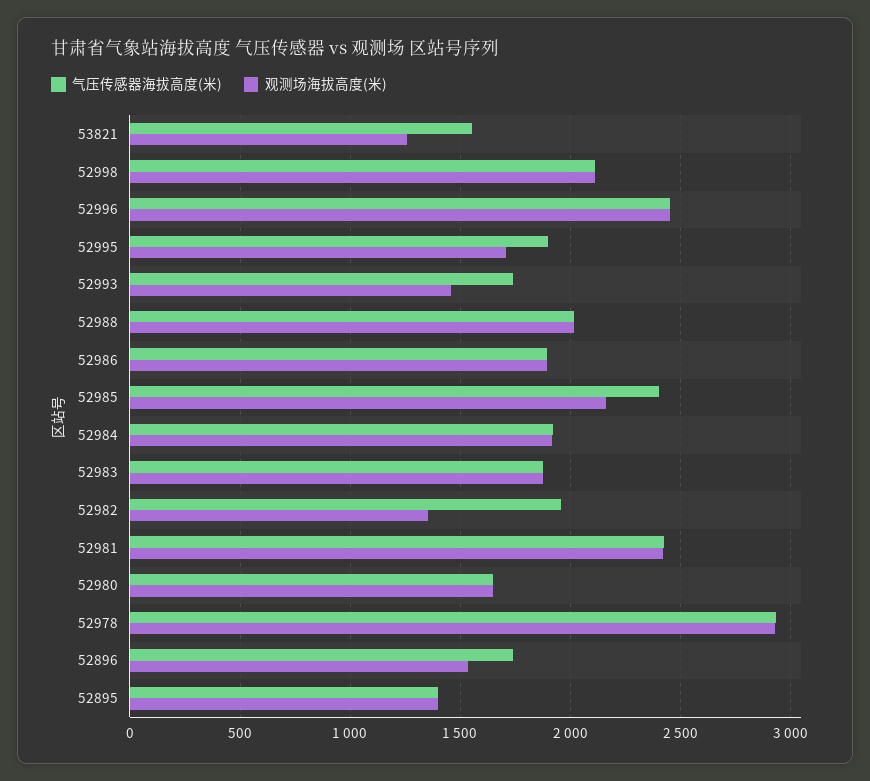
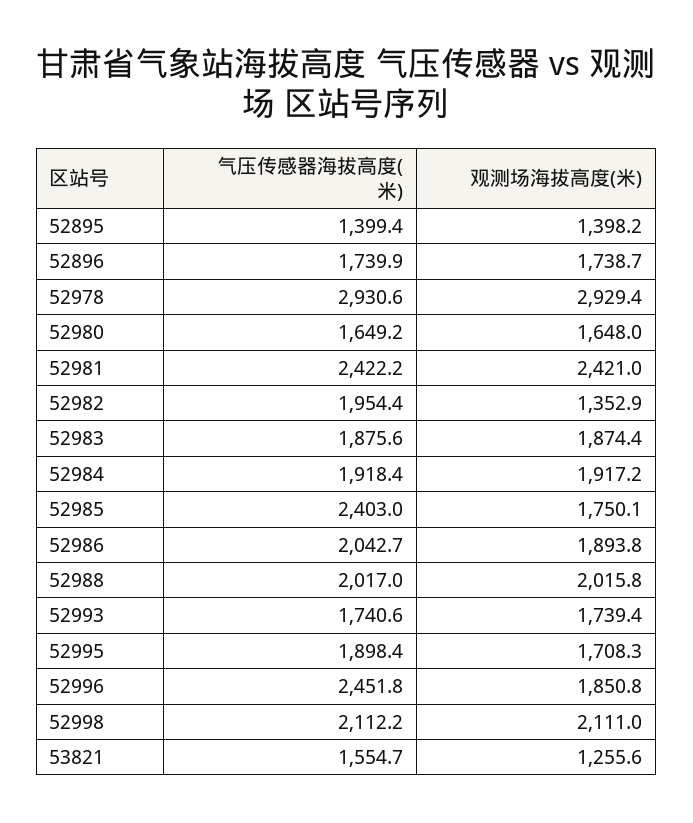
观测场海拔高度(米), 52996: 2450 -> 1850.8
观测场海拔高度(米), 52993: 1450 -> 1739.4
气压传感器海拔高度(米), 52986: 1900 -> 2042.7
观测场海拔高度(米), 52985: 2150 -> 1750.1
观测场海拔高度(米), 52896: 1550 -> 1738.7

